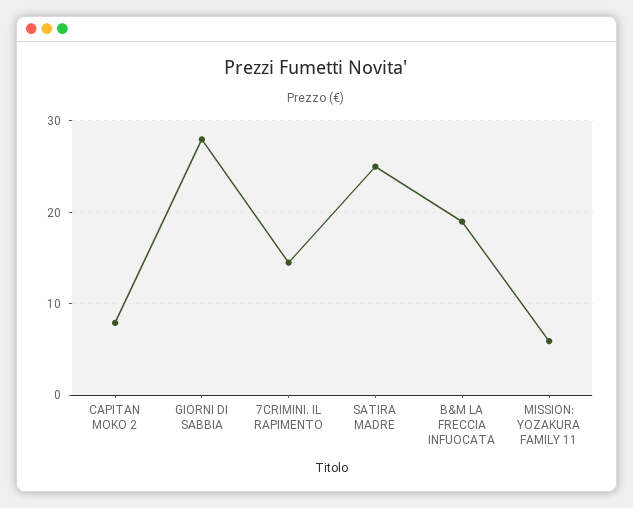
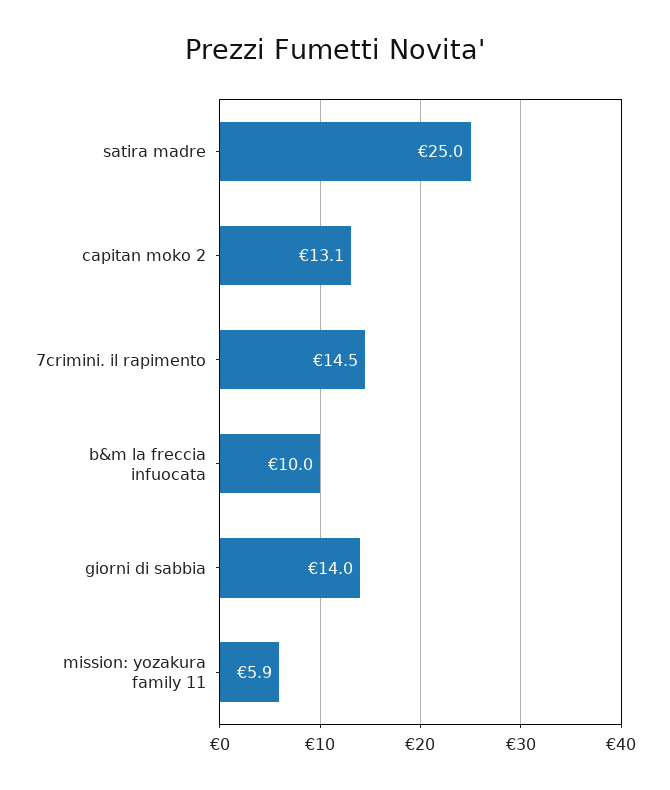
CAPITAN MOKO 2: 8 -> 13.1
GIORNI DI SABBIA: 28 -> 14
B&M LA FRECCIA INFUOCATA: 19 -> 10

